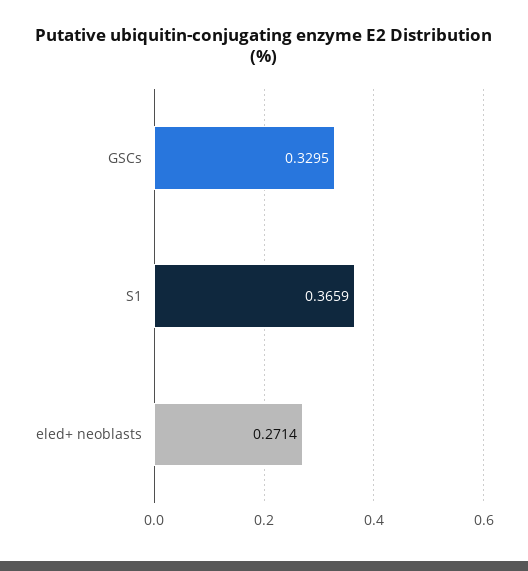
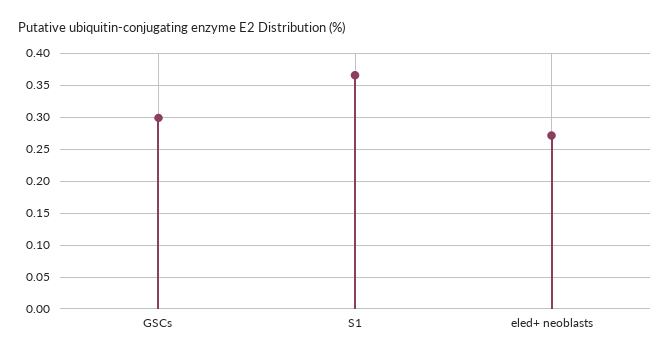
GSCs: 0.3295 -> 0.3

